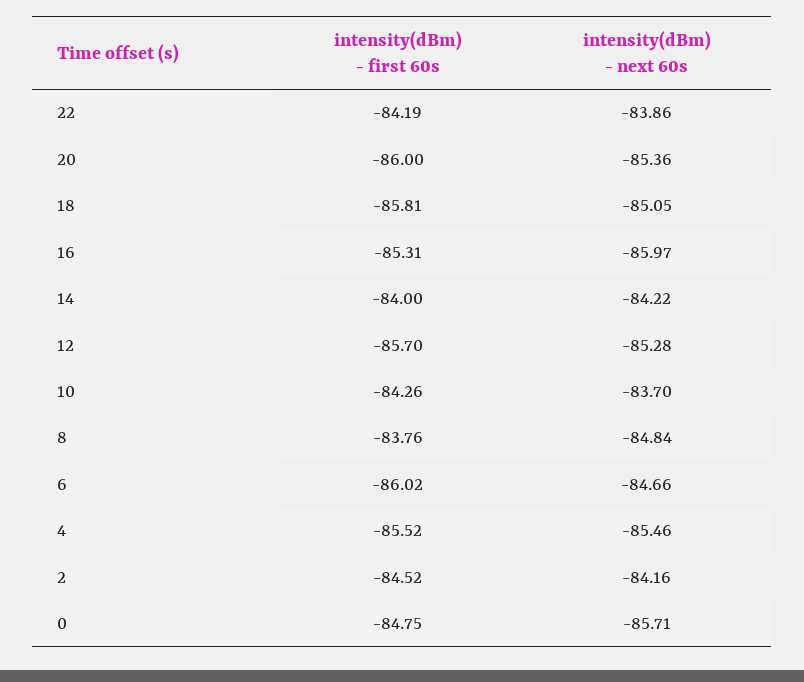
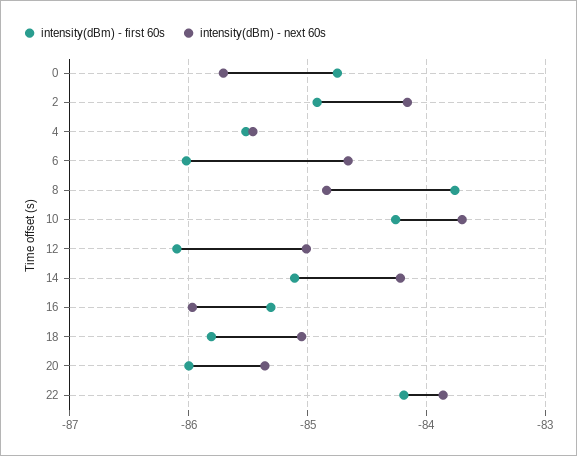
intensity(dBm) - first 60s, 14: -84 -> -85.1
intensity(dBm) - first 60s, 12: -85.7 -> -86.1
intensity(dBm) - next 60s, 12: -85.28 -> -85
intensity(dBm) - first 60s, 2: -84.52 -> -84.9

